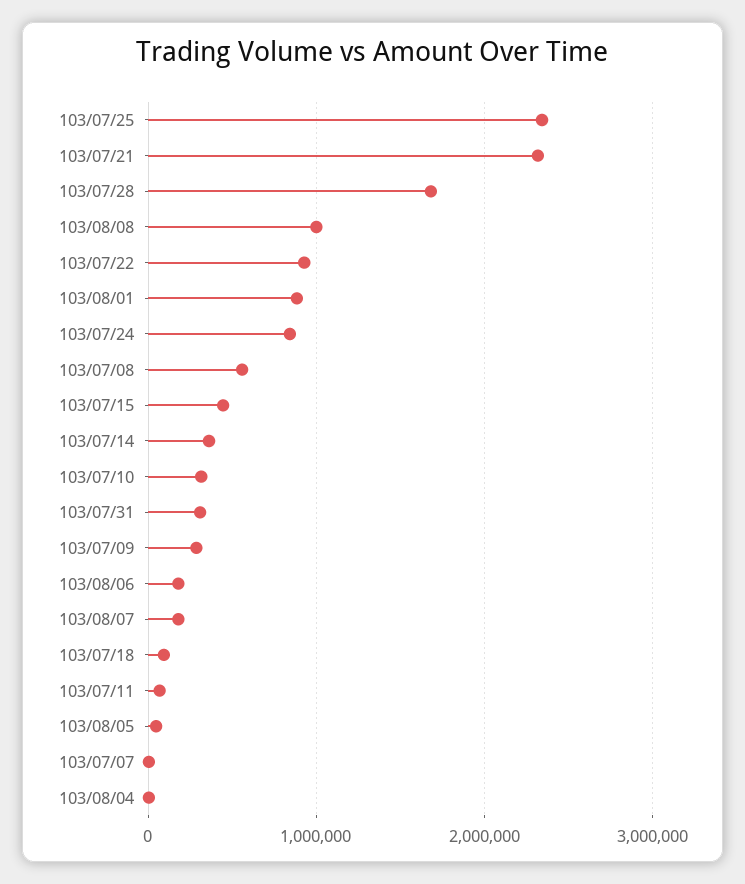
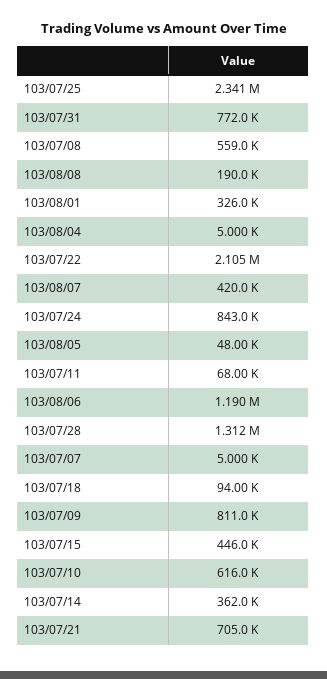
103/07/21: 2300000 -> 705000
103/07/28: 1700000 -> 1312000
103/08/08: 1000000 -> 190000
103/07/22: 900000 -> 2105000
103/08/01: 900000 -> 326000
103/07/10: 300000 -> 616000
103/07/31: 300000 -> 772000
103/07/09: 300000 -> 811000
103/08/06: 200000 -> 1190000
103/08/07: 200000 -> 420000

